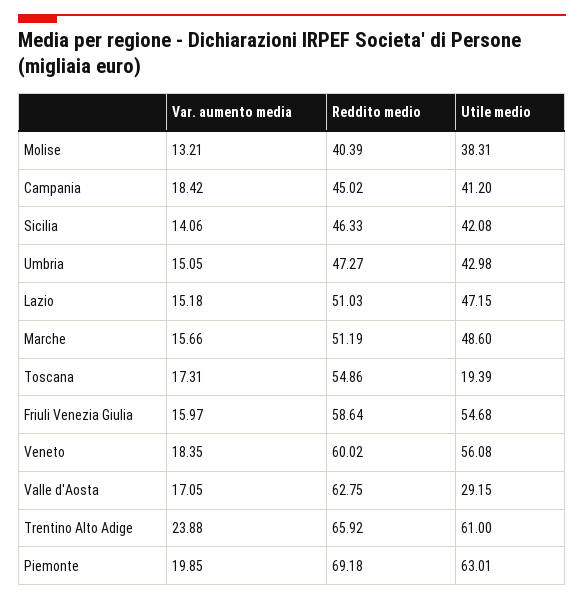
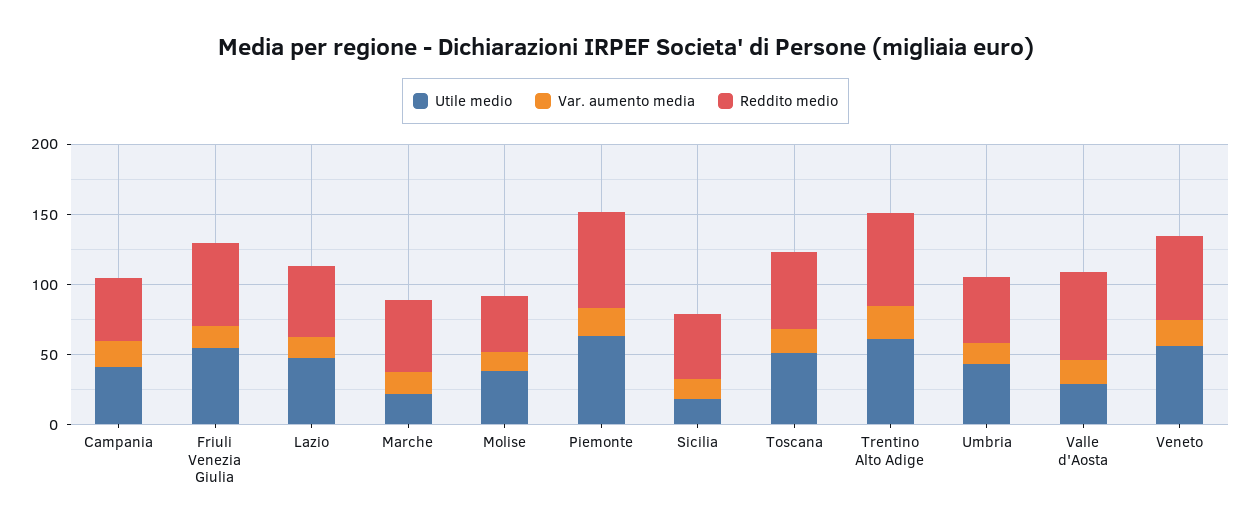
Utile medio, Sicilia: 42.08 -> 20
Utile medio, Marche: 48.6 -> 20
Utile medio, Toscana: 19.39 -> 50

